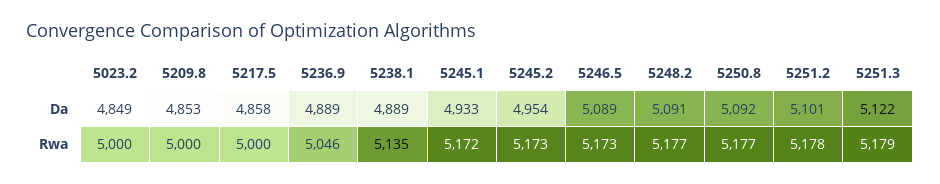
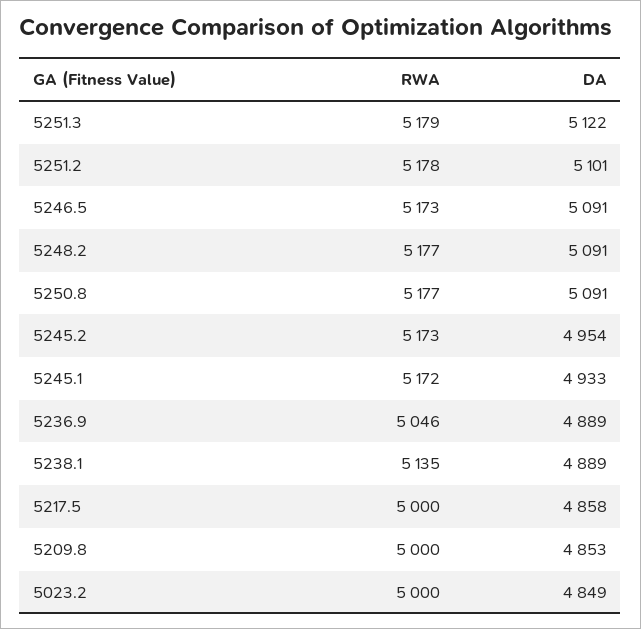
5246.5, Da: 5089 -> 5091
5250.8, Da: 5092 -> 5091

